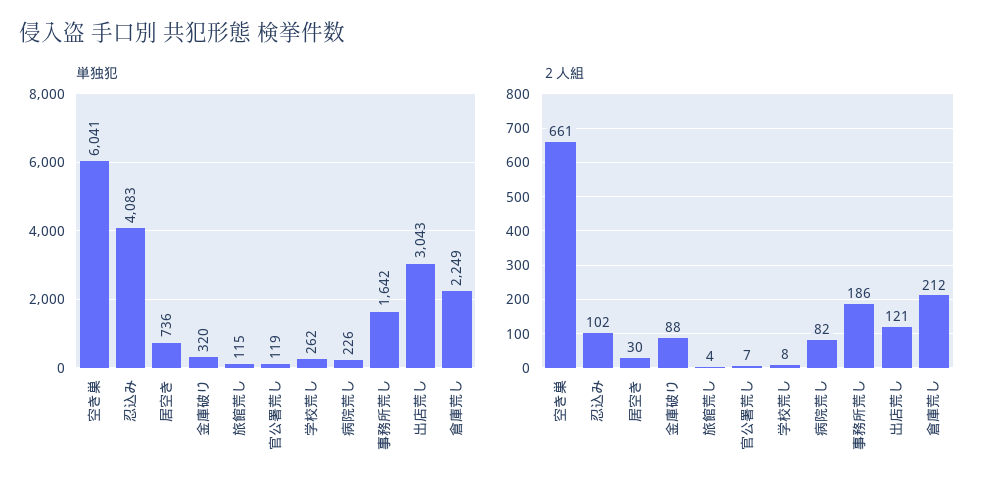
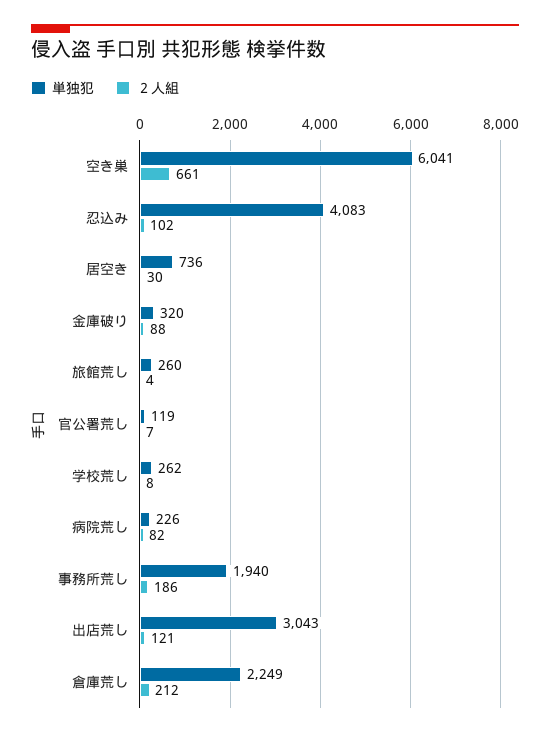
単独犯, 旅館荒し: 115 -> 260
単独犯, 事務所荒し: 1642 -> 1940

